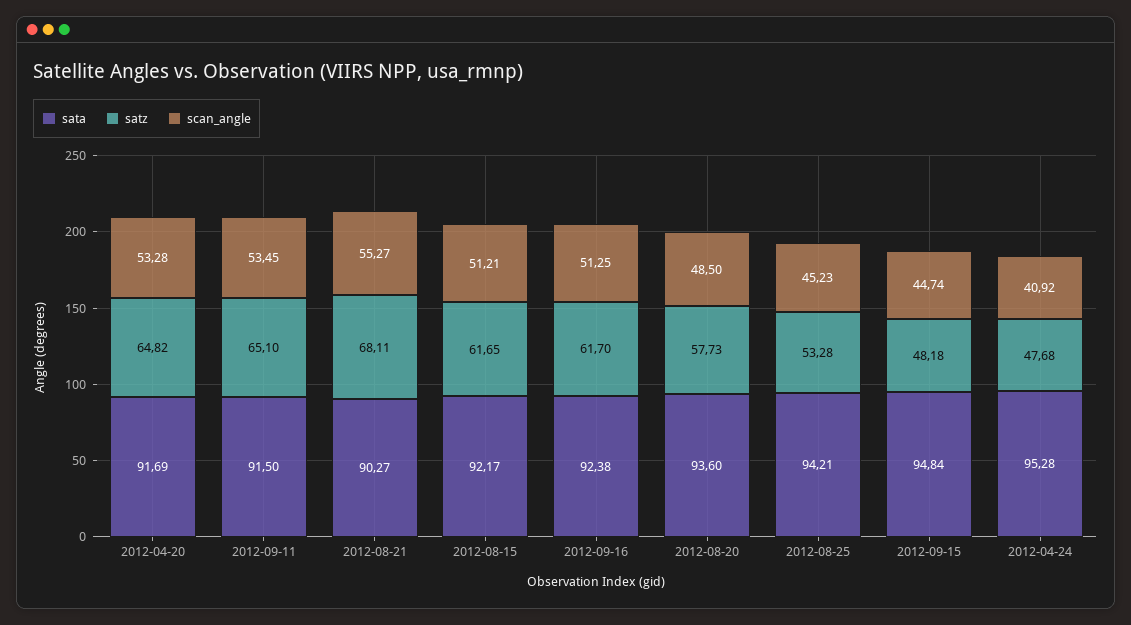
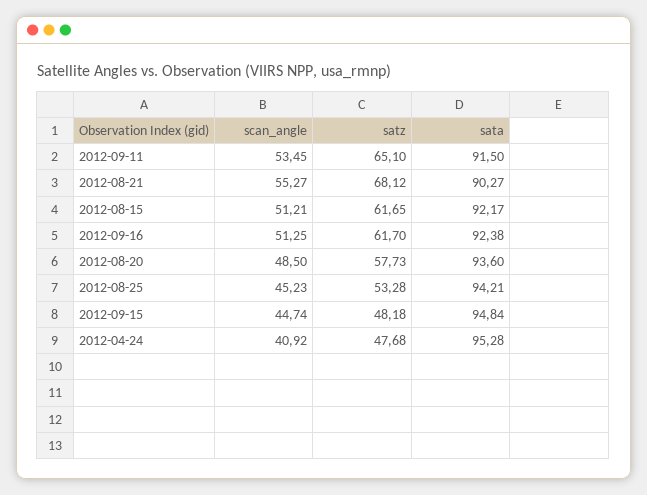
sata, 2012-04-20: 91.69 -> none
satz, 2012-04-20: 64.82 -> none
scan_angle, 2012-04-20: 53.28 -> none
satz, 2012-08-21: 68.11 -> 68.12

